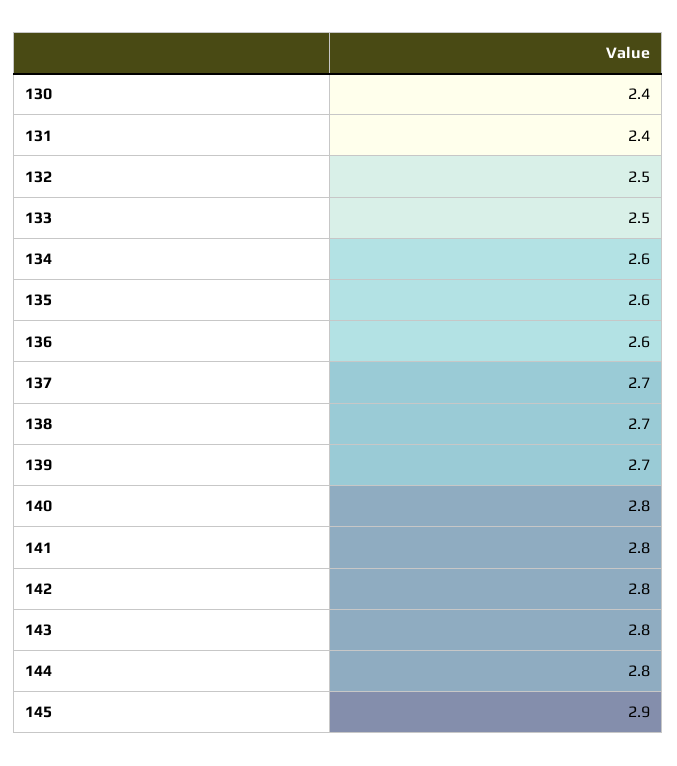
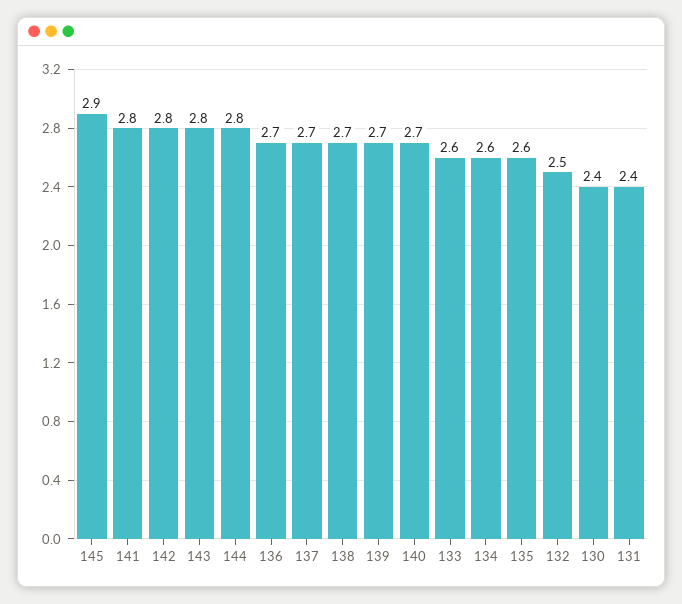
133: 2.5 -> 2.6
136: 2.6 -> 2.7
140: 2.8 -> 2.7

